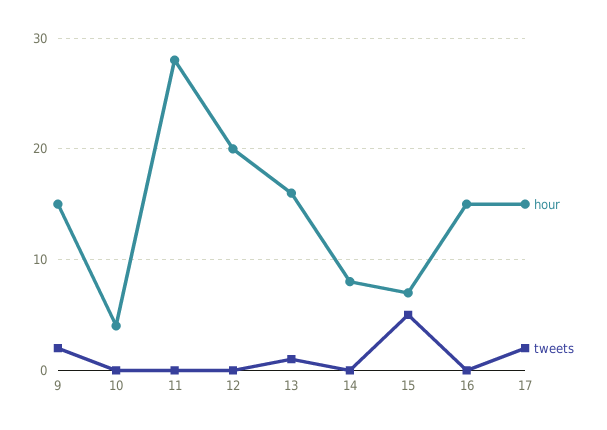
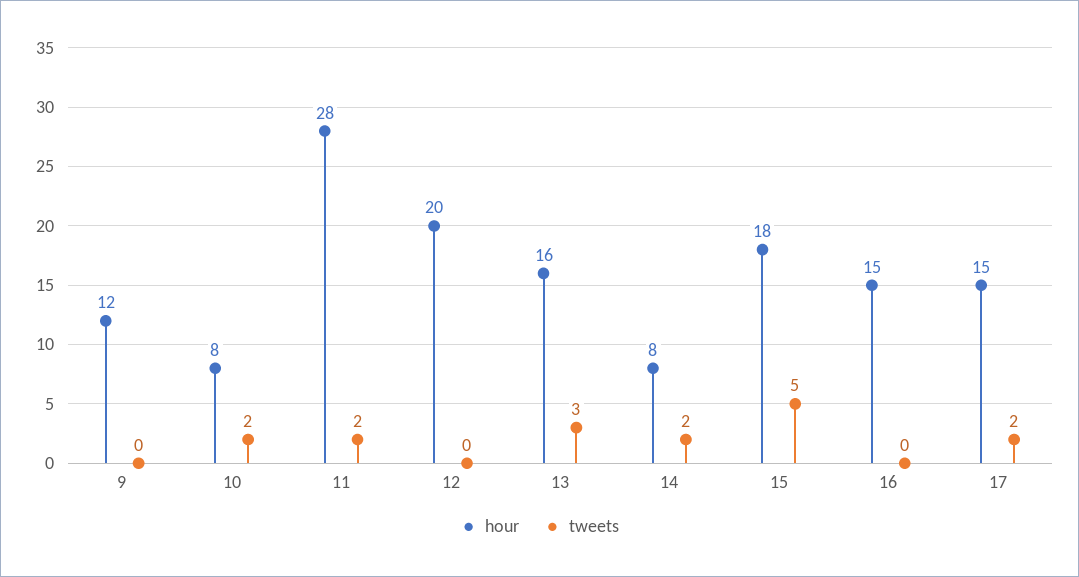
hour, 9: 15 -> 12
tweets, 9: 2 -> 0
hour, 10: 4 -> 8
tweets, 10: 0 -> 2
tweets, 11: 0 -> 2
tweets, 13: 1 -> 3
tweets, 14: 0 -> 2
hour, 15: 7 -> 18

